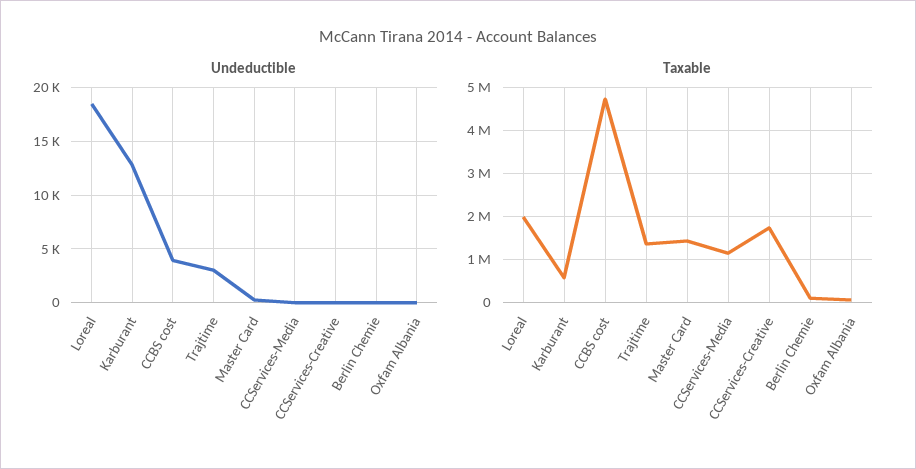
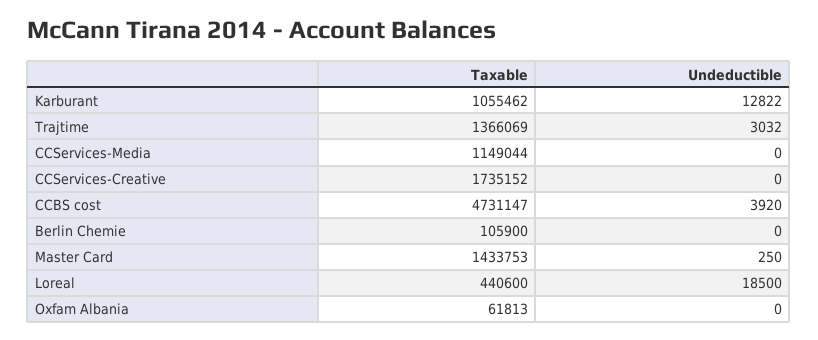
Taxable, Loreal: 2000000 -> 440600
Taxable, Karburant: 600000 -> 1055462

